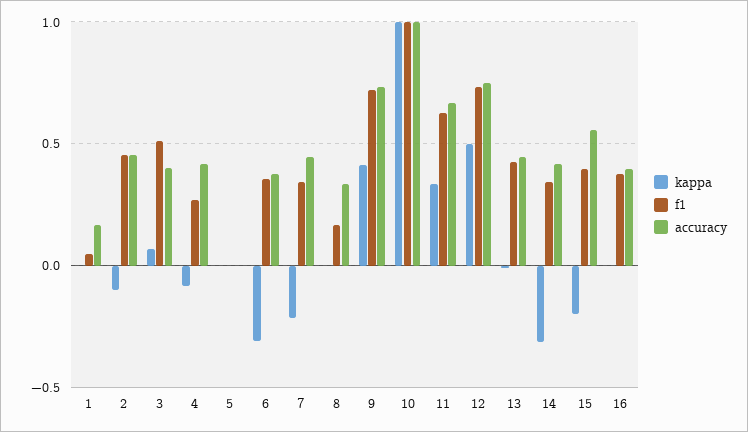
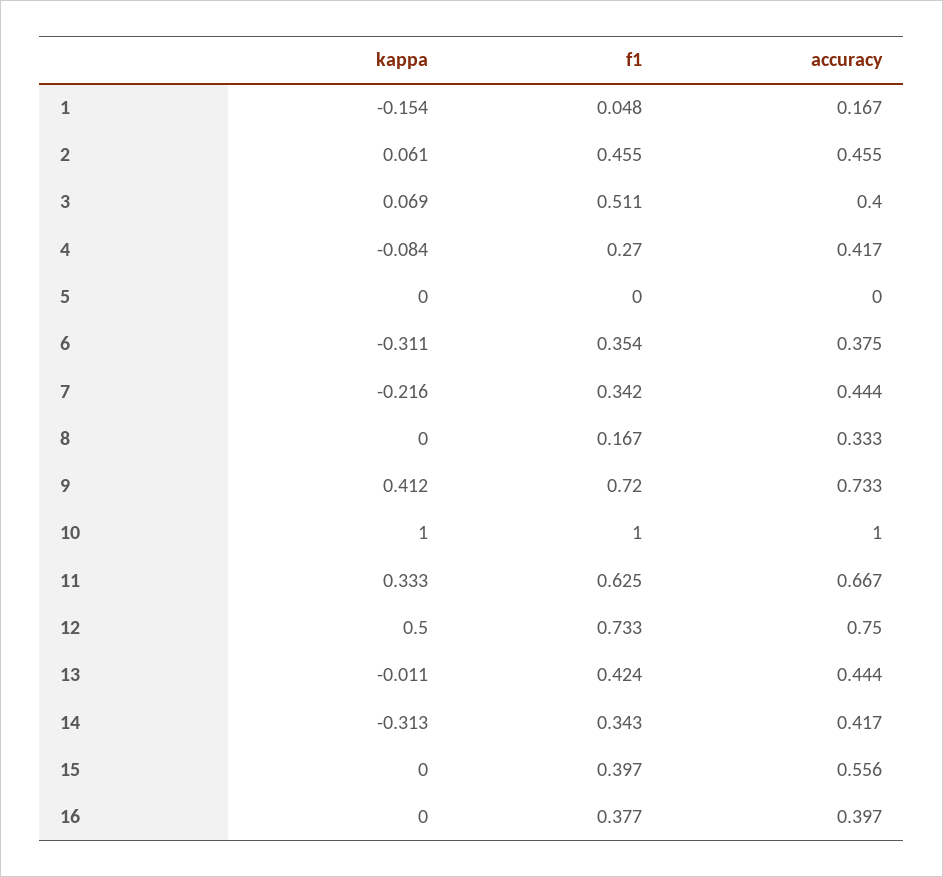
kappa, 1: 0 -> -0.154
kappa, 2: -0.1 -> 0.061
kappa, 15: -0.2 -> 0

